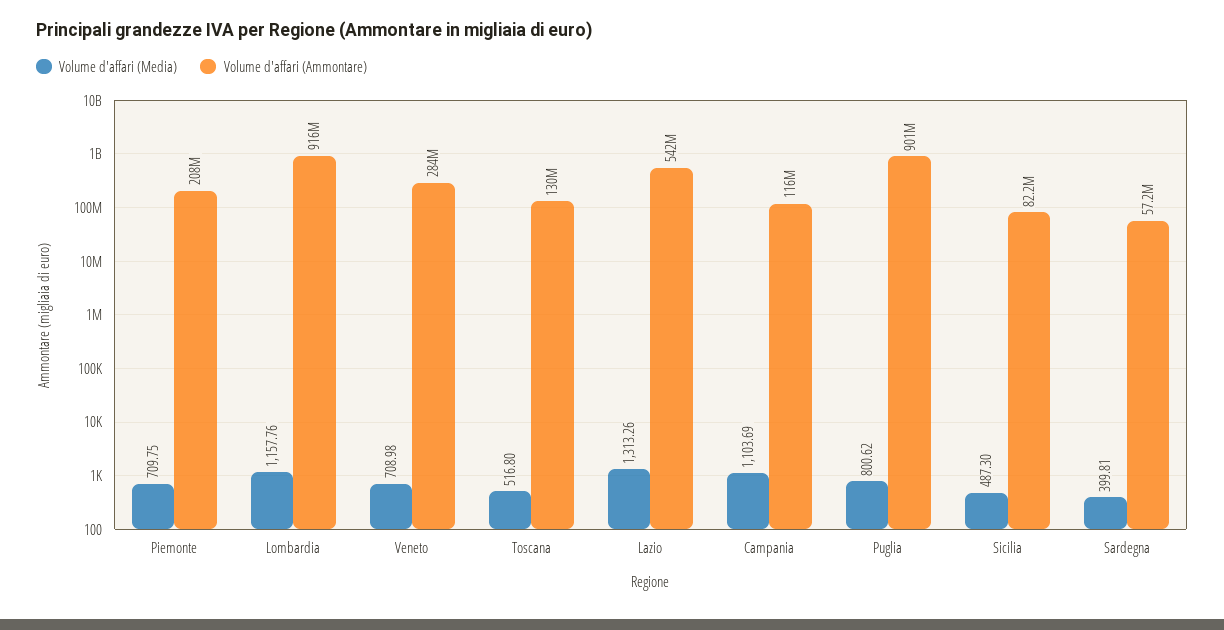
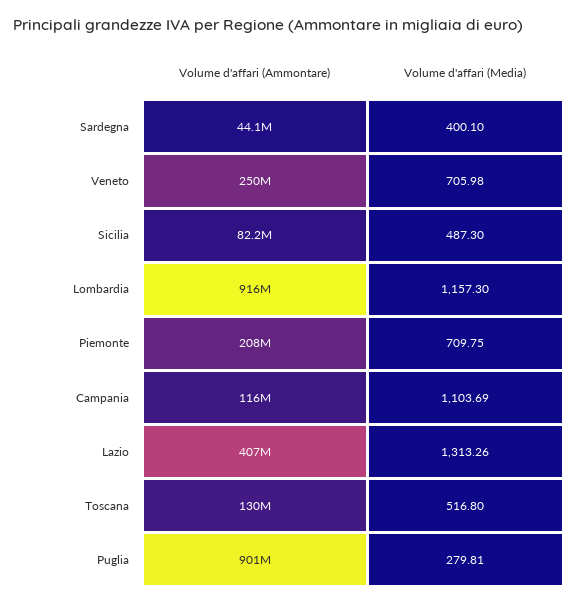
Volume d'affari (Media), Lombardia: 1157.76 -> 1157.3
Volume d'affari (Media), Veneto: 708.98 -> 705.98
Volume d'affari (Ammontare), Veneto: 284000000 -> 250000000
Volume d'affari (Ammontare), Lazio: 542000000 -> 407000000
Volume d'affari (Media), Puglia: 800.62 -> 279.81
Volume d'affari (Media), Sardegna: 399.81 -> 400.1
Volume d'affari (Ammontare), Sardegna: 57200000 -> 44100000

